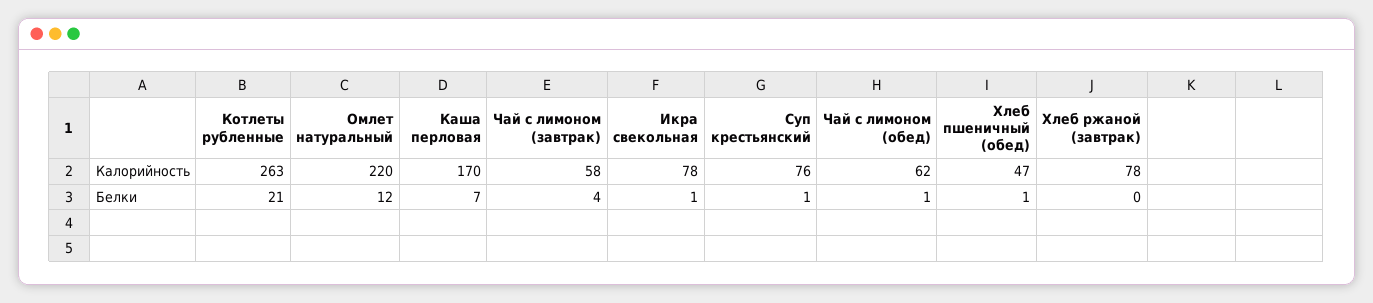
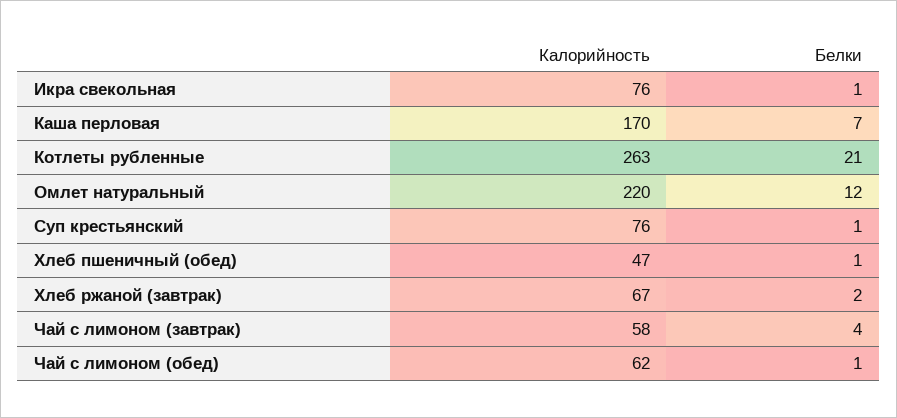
Икра свекольная, Калорийность: 78 -> 76
Хлеб ржаной (завтрак), Калорийность: 78 -> 67
Хлеб ржаной (завтрак), Белки: 0 -> 2

